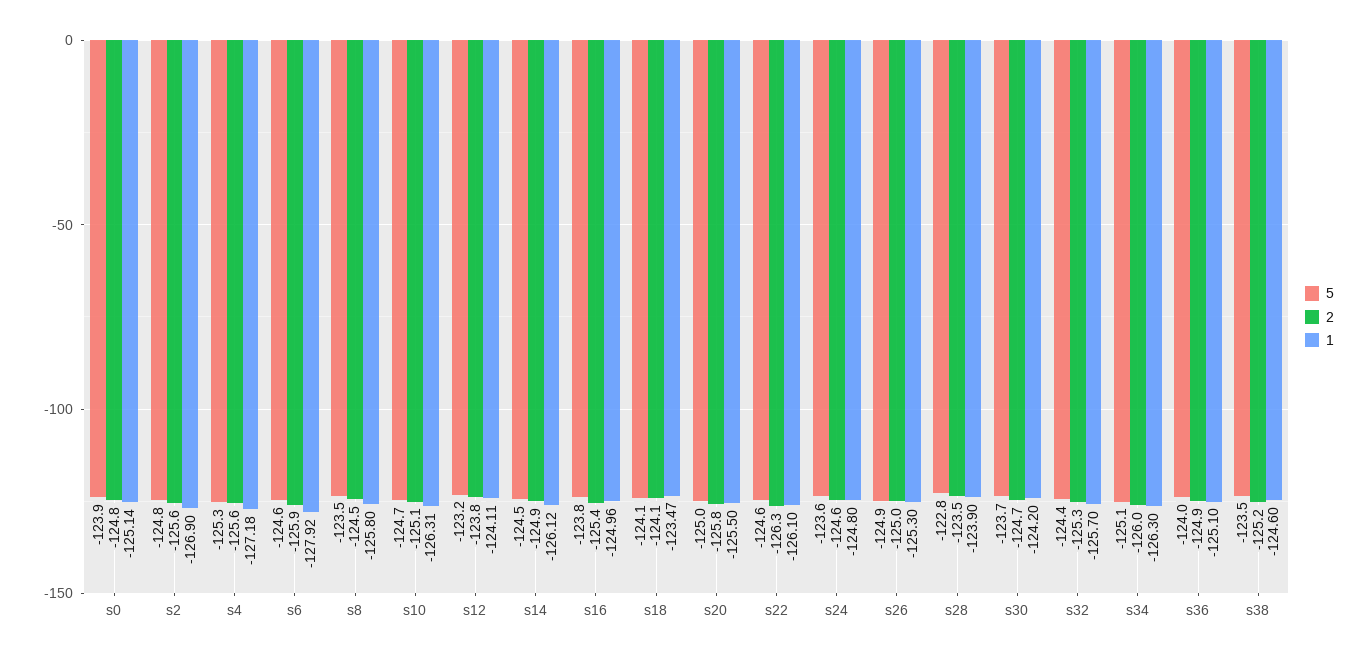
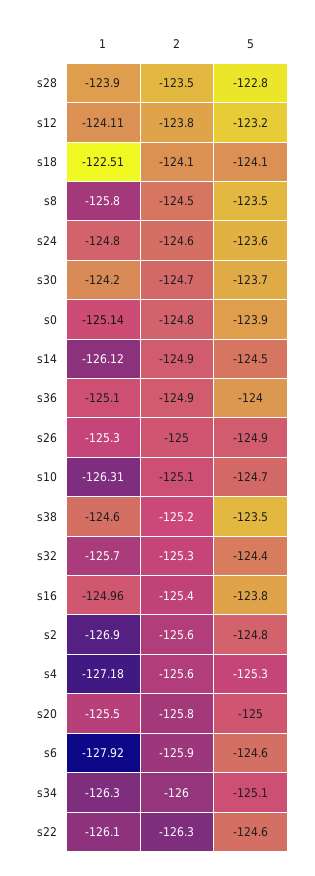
1, s18: -123.47 -> -122.51

